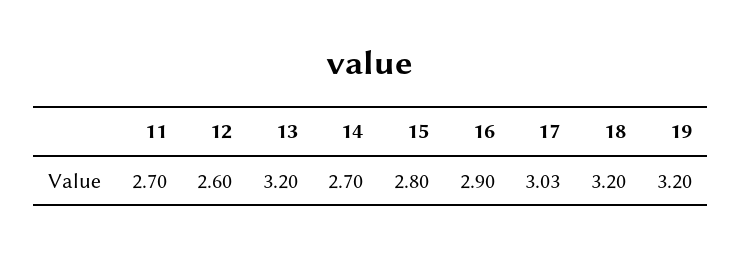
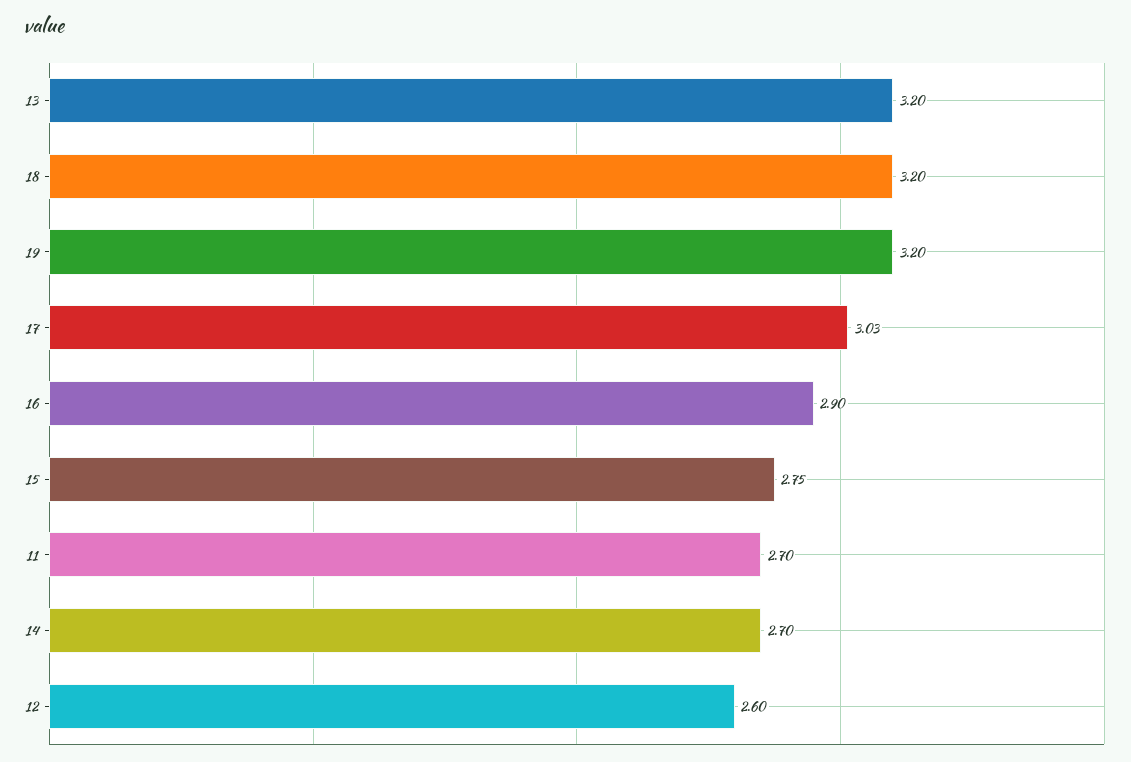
15: 2.8 -> 2.75

